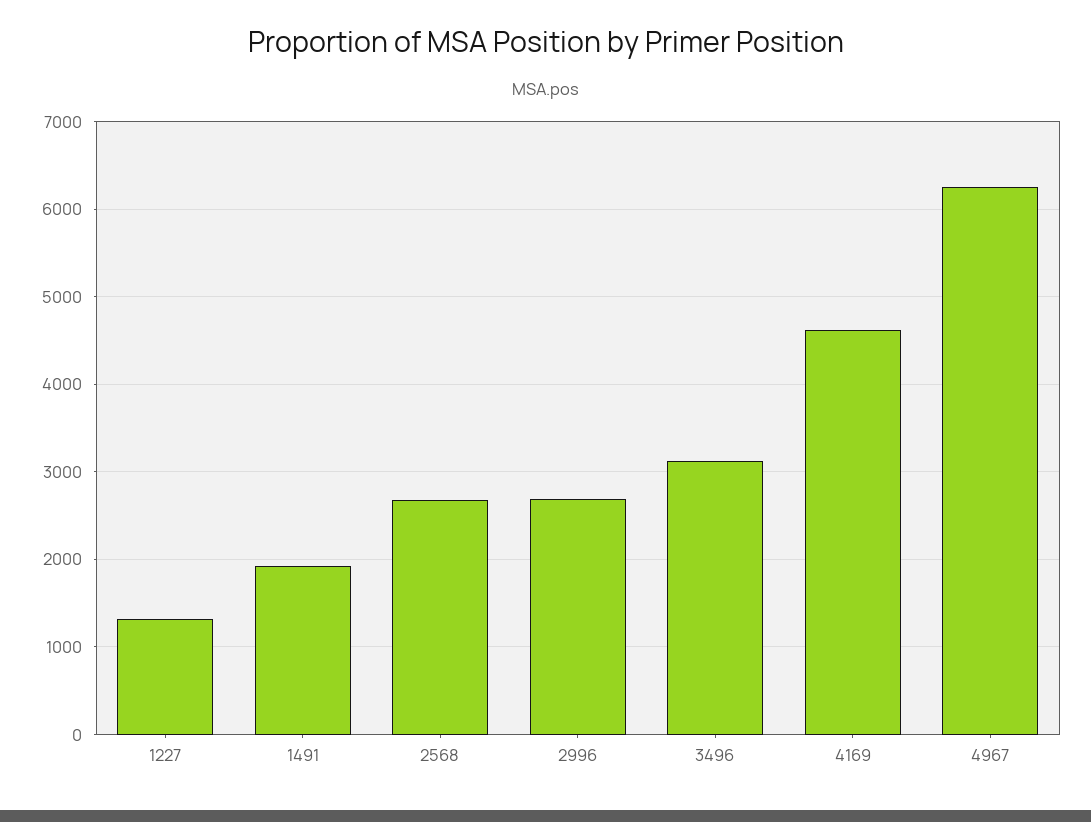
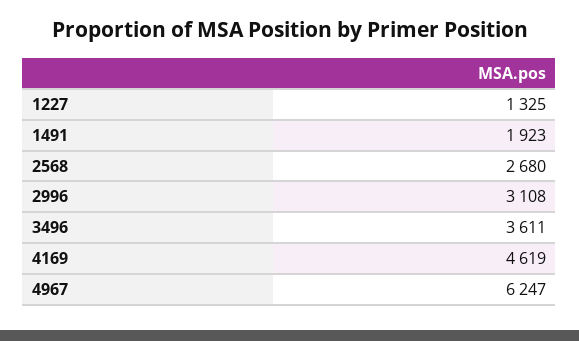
2996: 2700 -> 3108
3496: 3100 -> 3611

